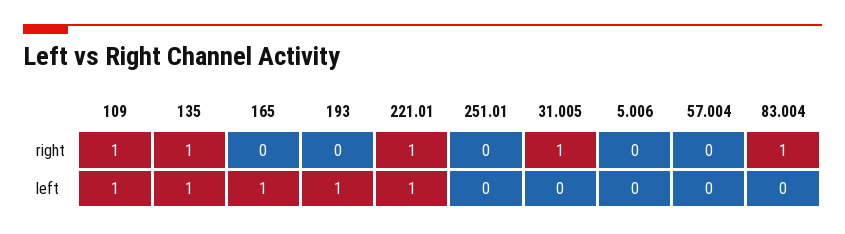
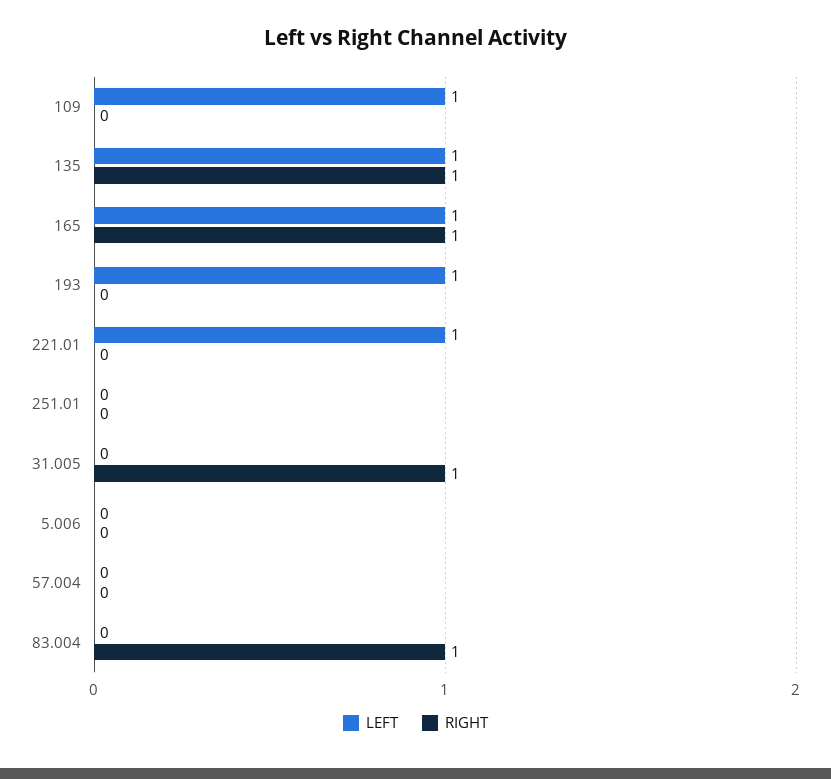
right, 109: 1 -> 0
right, 165: 0 -> 1
right, 221.01: 1 -> 0

